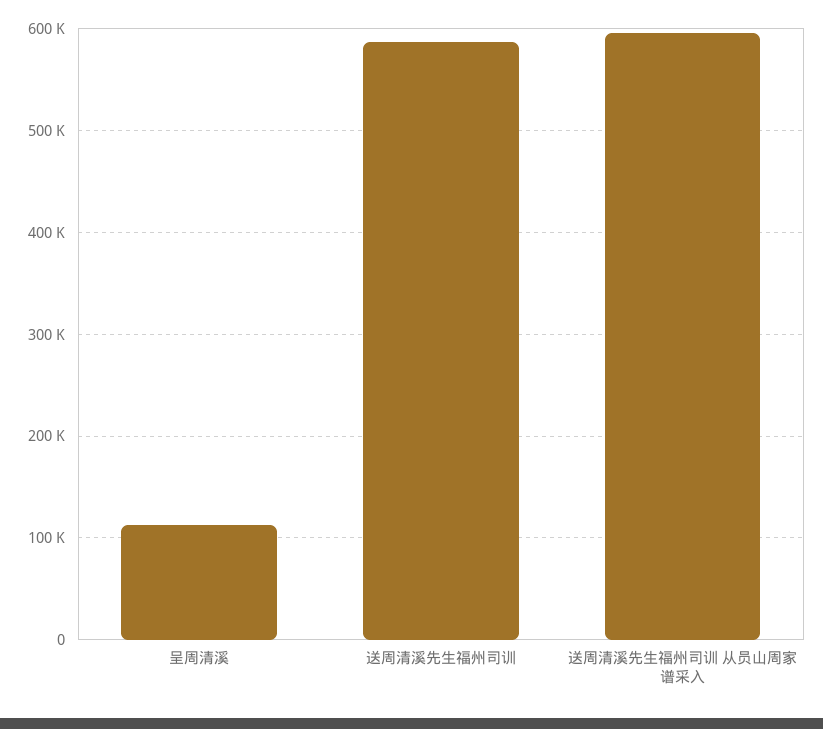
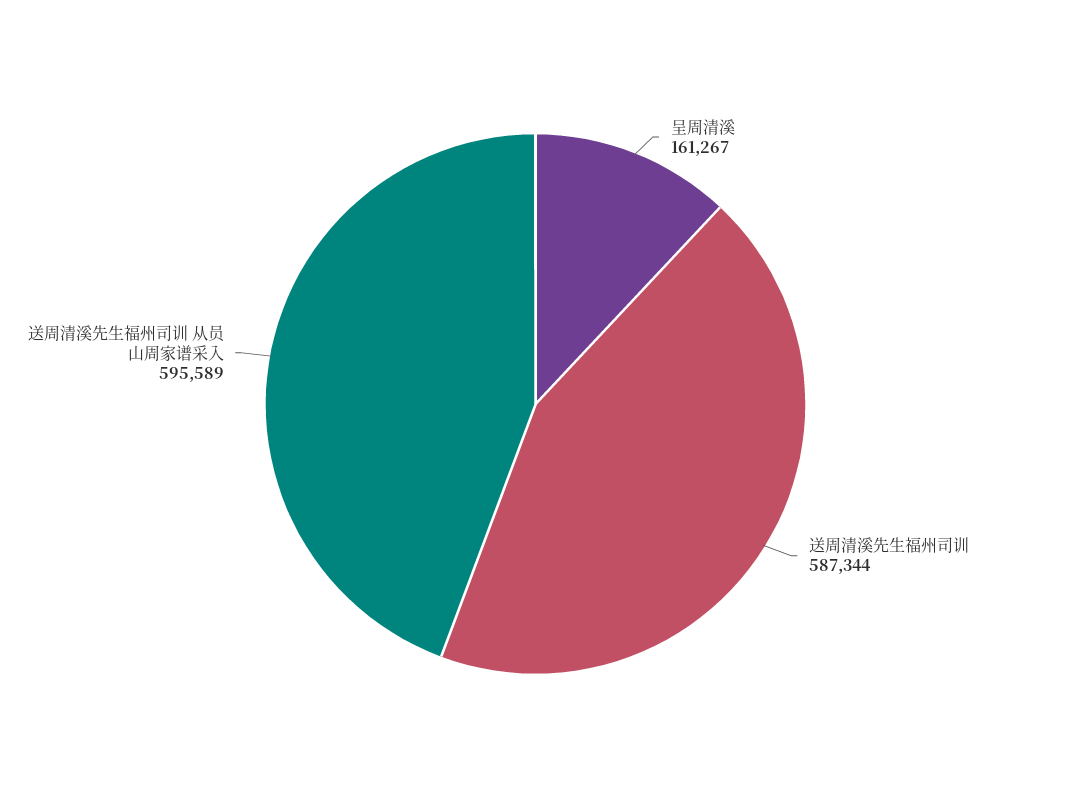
呈周清溪: 110000 -> 161267

